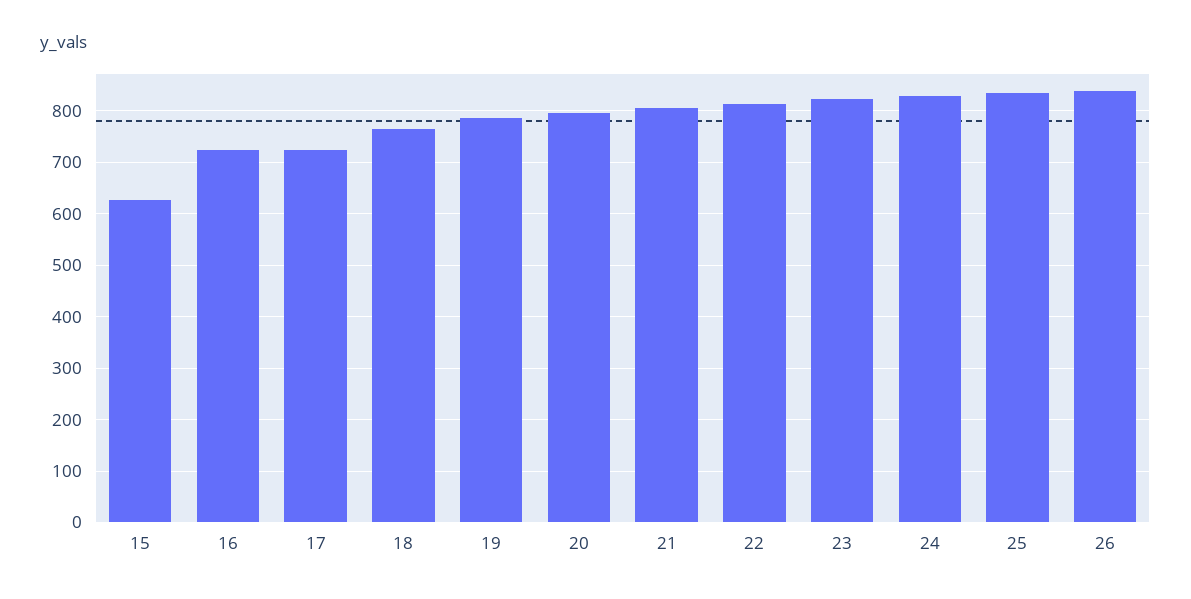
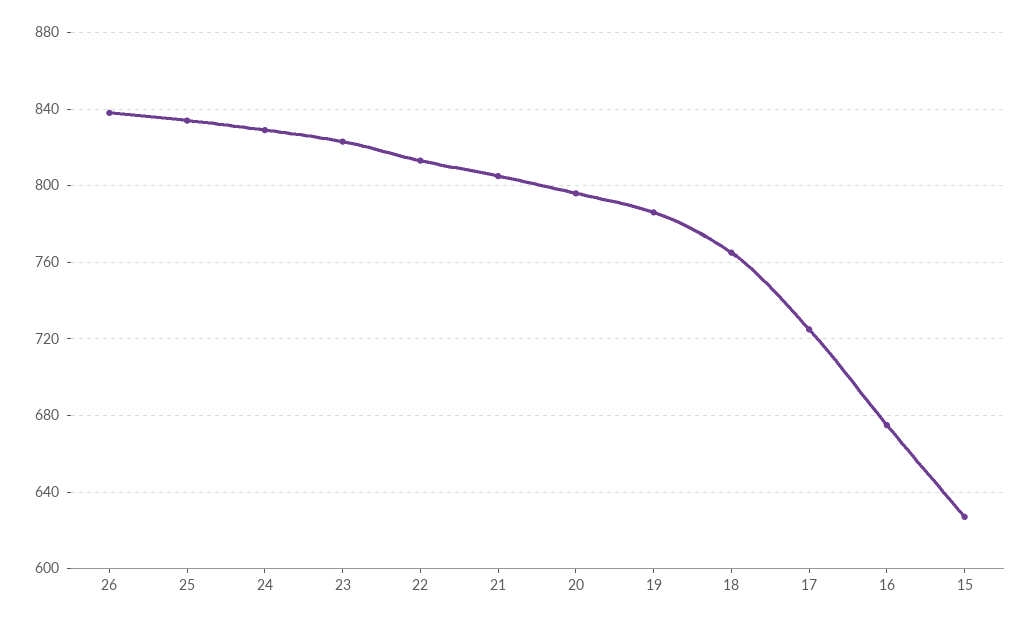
16: 720 -> 675

